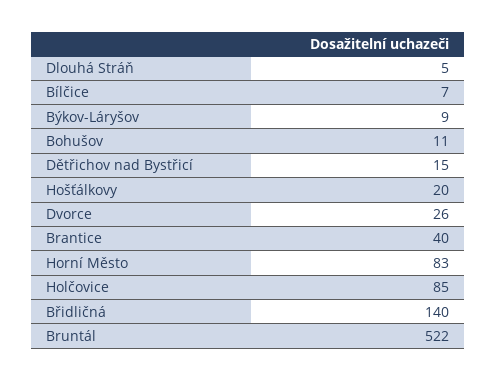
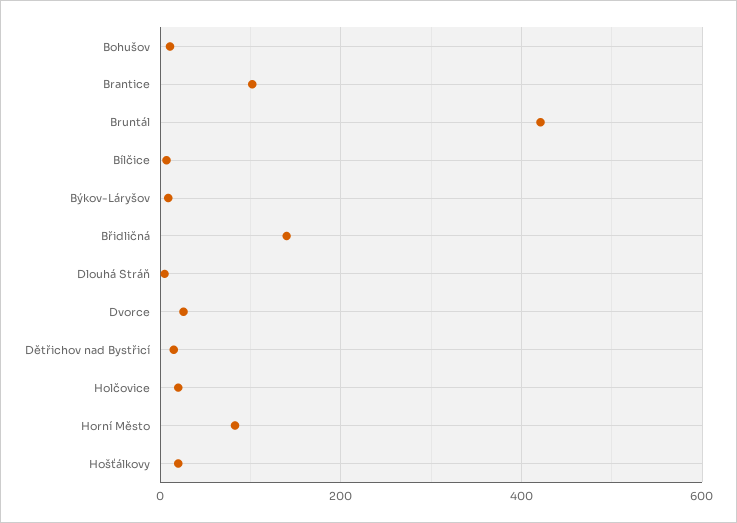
Brantice: 40 -> 100
Holčovice: 85 -> 20
Bruntál: 522 -> 420

